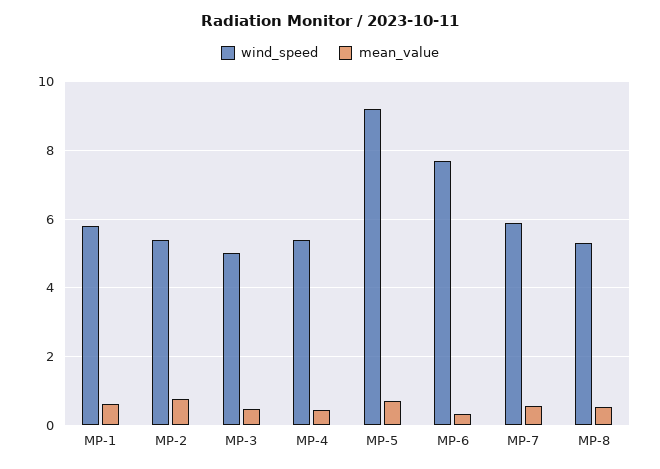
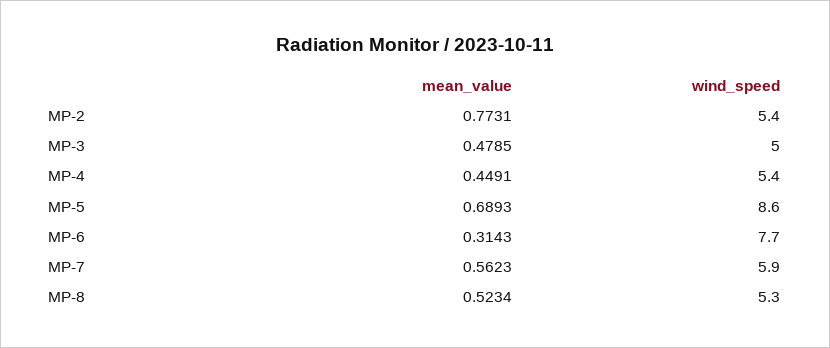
wind_speed, MP-1: 5.8 -> none
mean_value, MP-1: 0.6 -> none
wind_speed, MP-5: 9.2 -> 8.6

